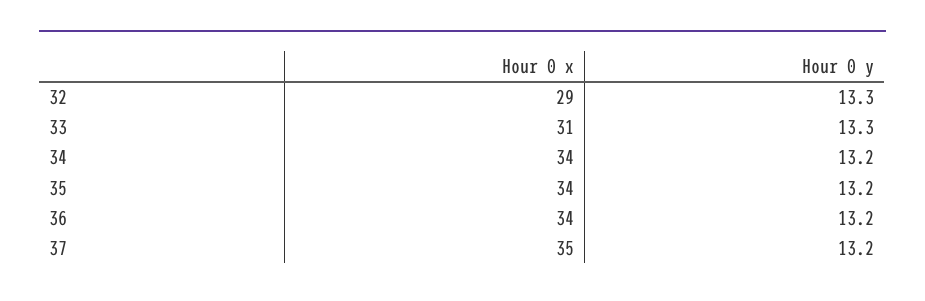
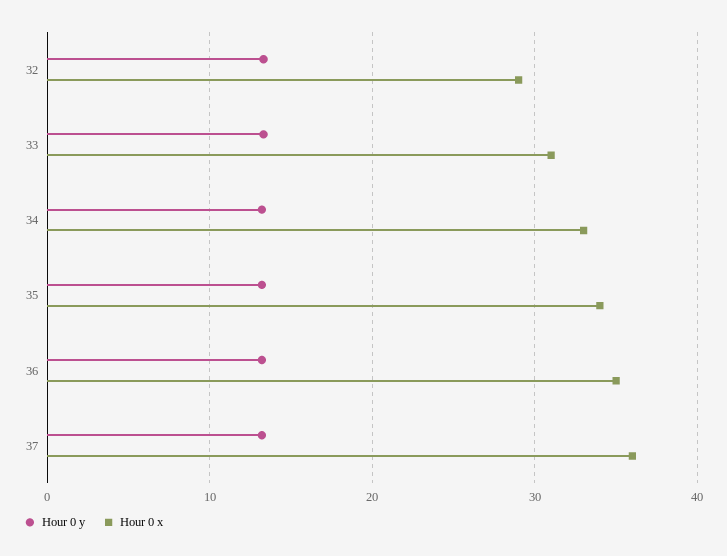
Hour 0 x, 34: 34 -> 33
Hour 0 x, 36: 34 -> 35
Hour 0 x, 37: 35 -> 36

